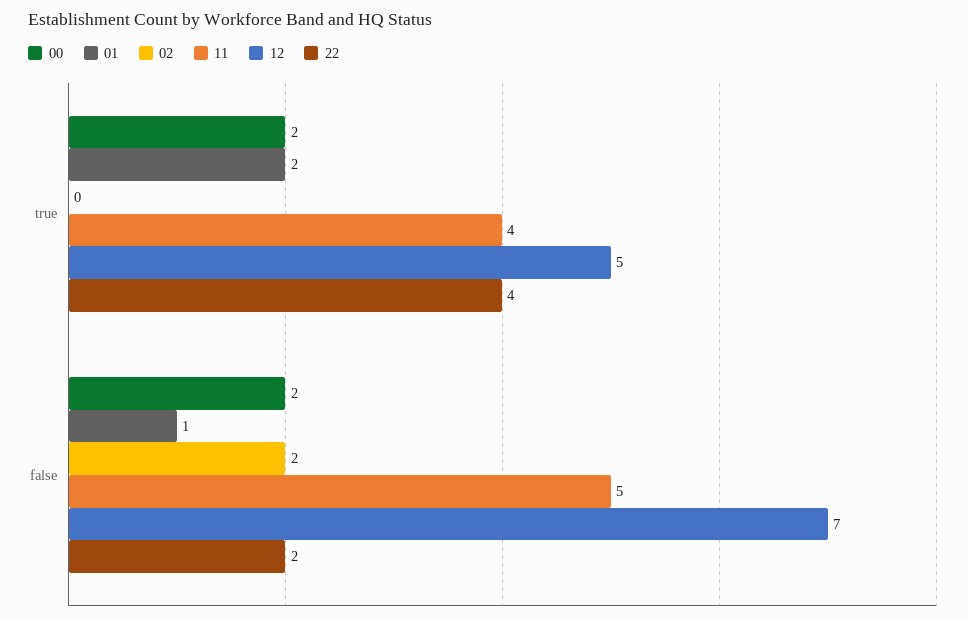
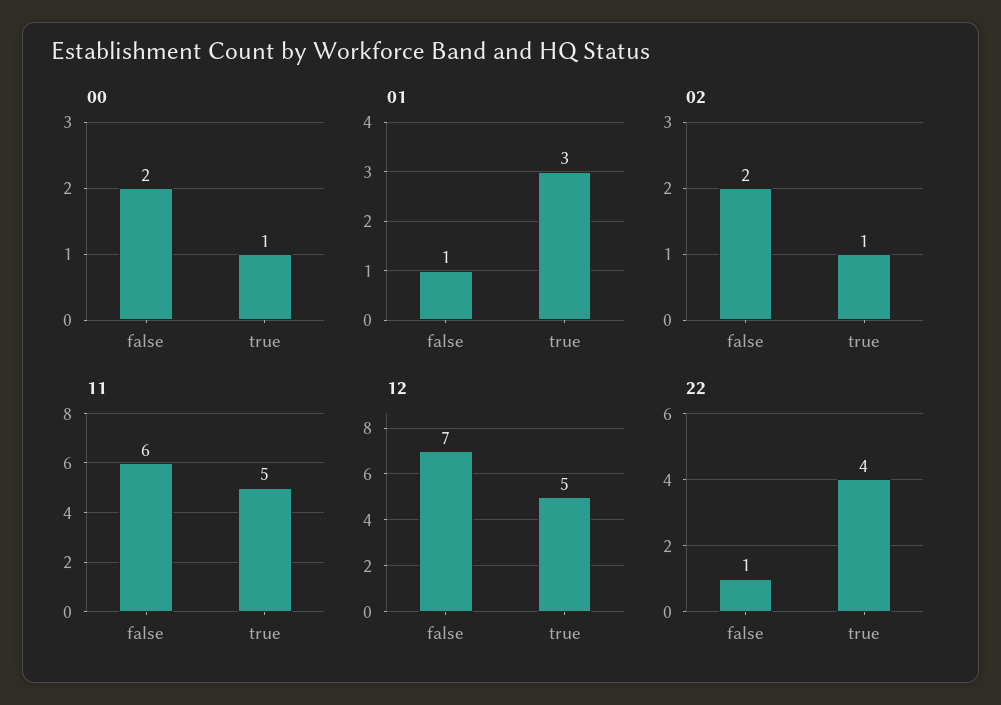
00, true: 2 -> 1
01, true: 2 -> 3
02, true: 0 -> 1
11, true: 4 -> 5
11, false: 5 -> 6
22, false: 2 -> 1

